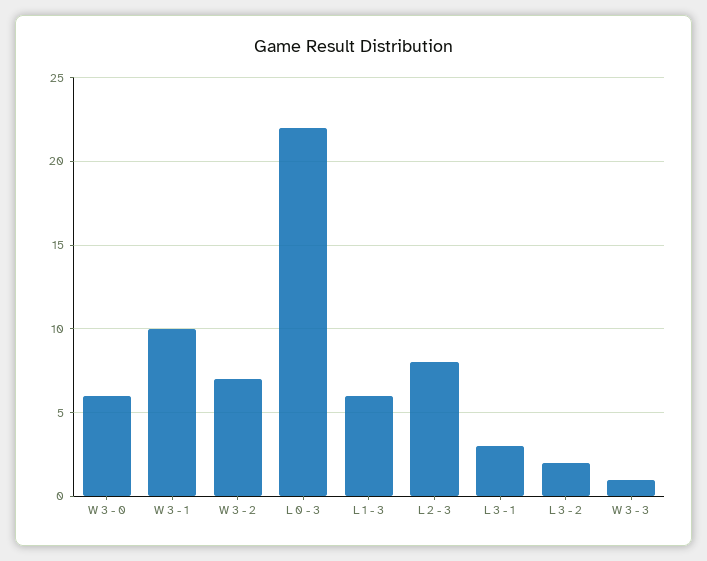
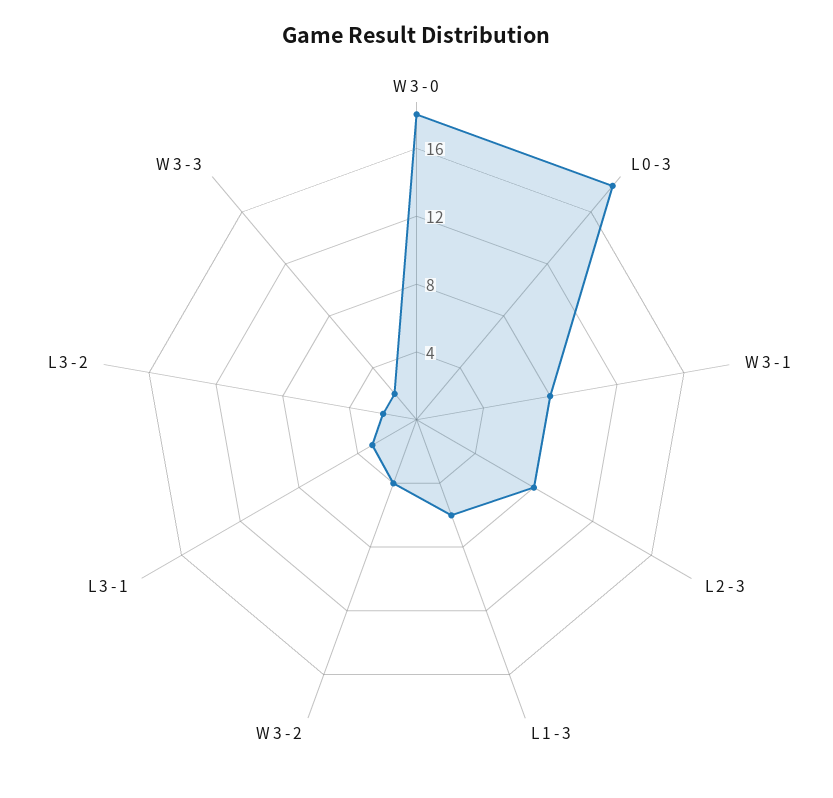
W 3 - 0: 6 -> 18
W 3 - 1: 10 -> 8
W 3 - 2: 7 -> 4
L 0 - 3: 22 -> 18
W 3 - 3: 1 -> 2

